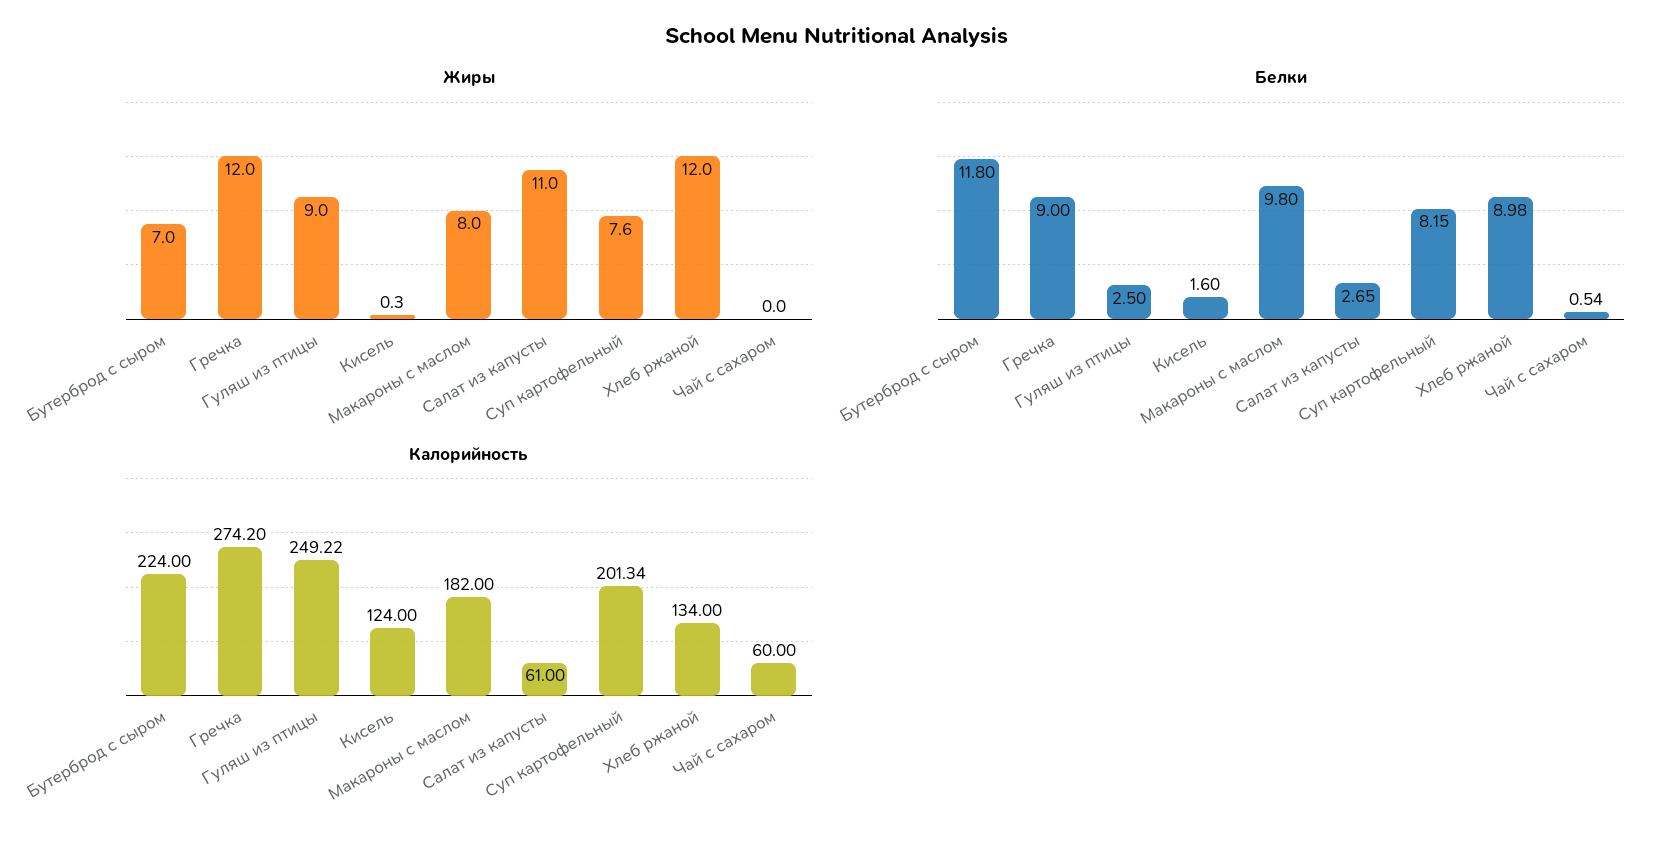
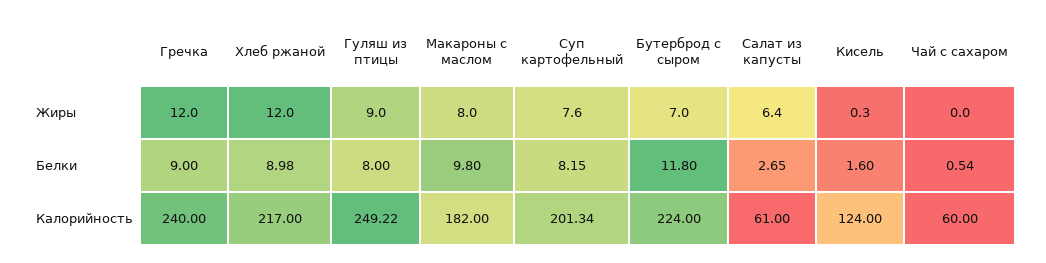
Жиры, Салат из капусты: 11 -> 6.4
Белки, Гуляш из птицы: 2.5 -> 8
Калорийность, Гречка: 274.2 -> 240
Калорийность, Хлеб ржаной: 134 -> 217

